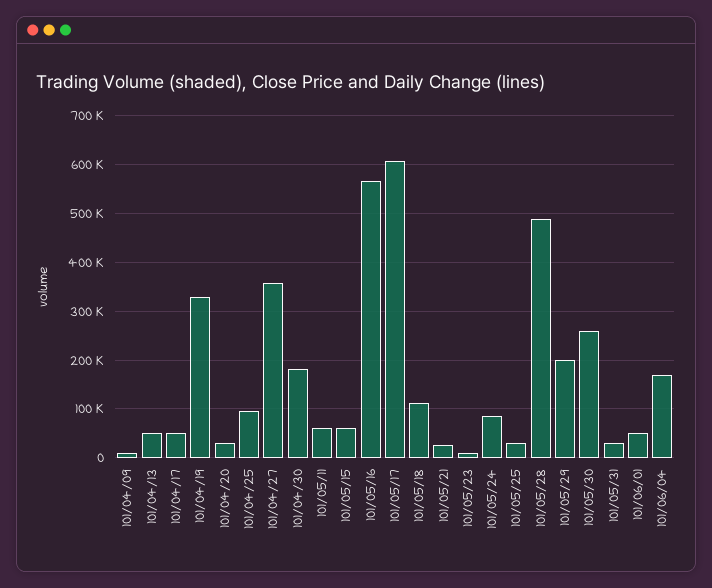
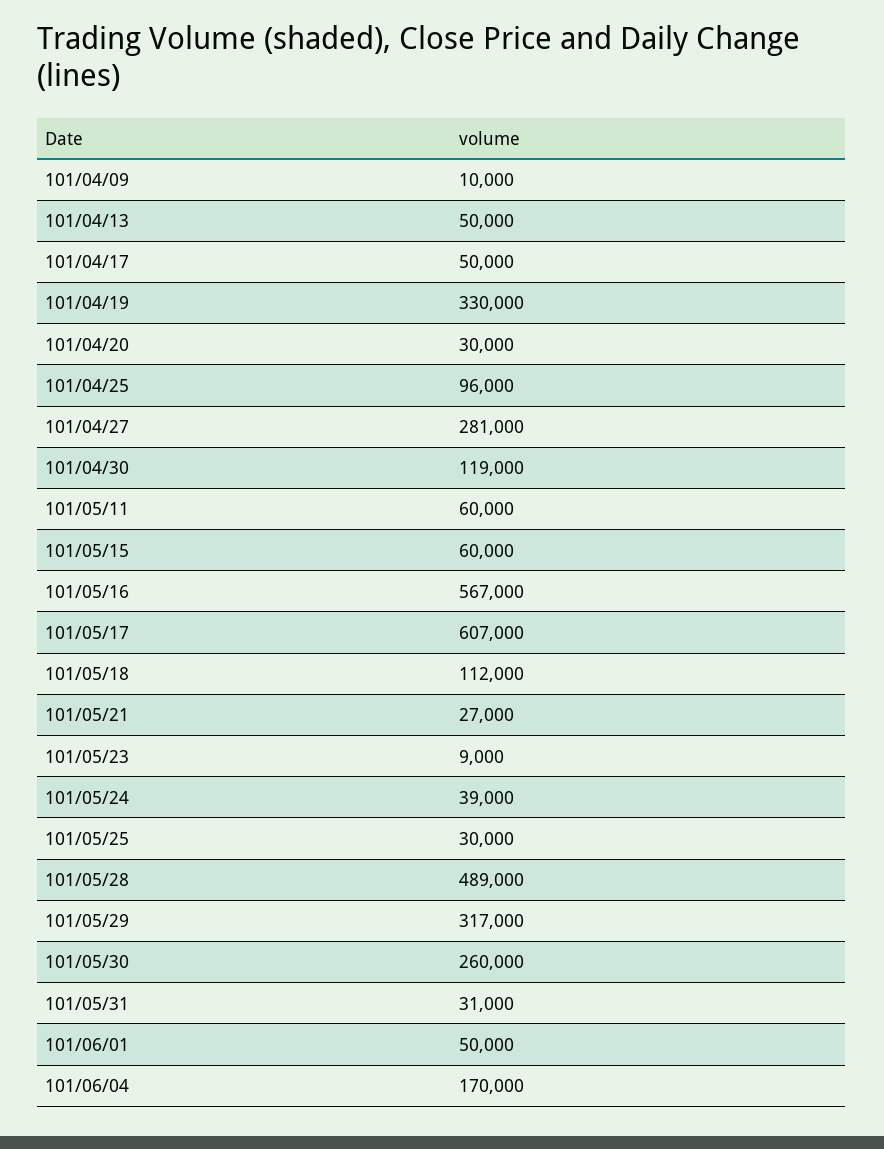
101/04/27: 360000 -> 281000
101/04/30: 180000 -> 119000
101/05/24: 80000 -> 39000
101/05/29: 200000 -> 317000

